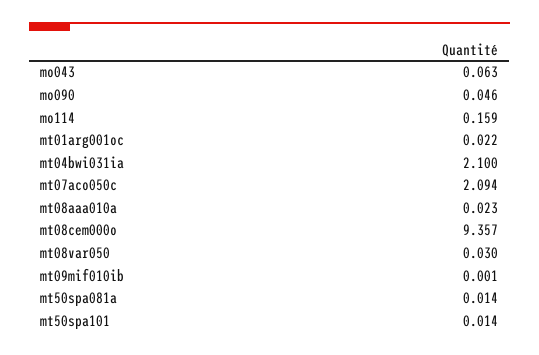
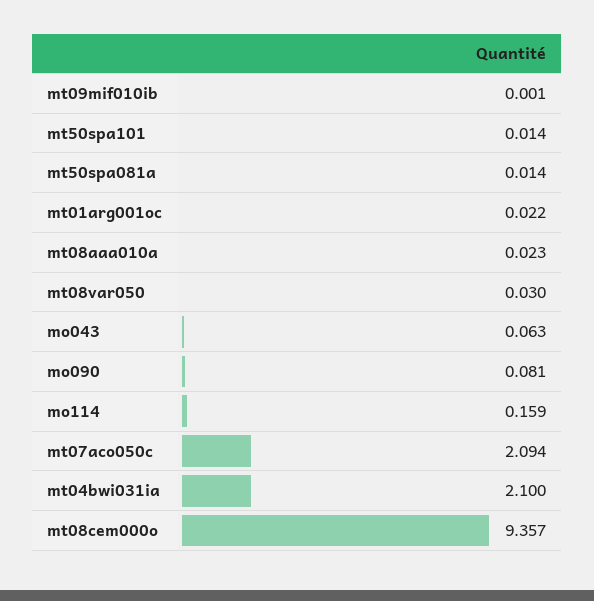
mo090: 0.046 -> 0.081

